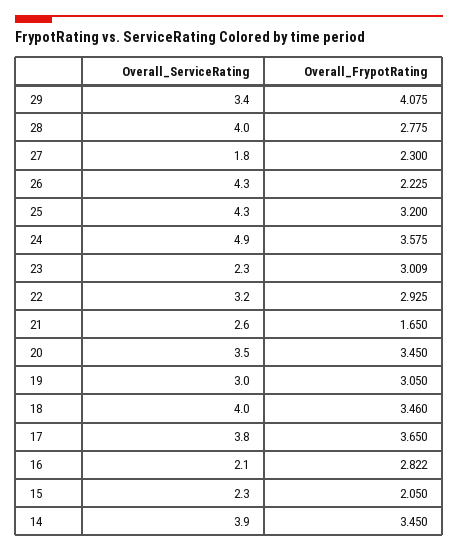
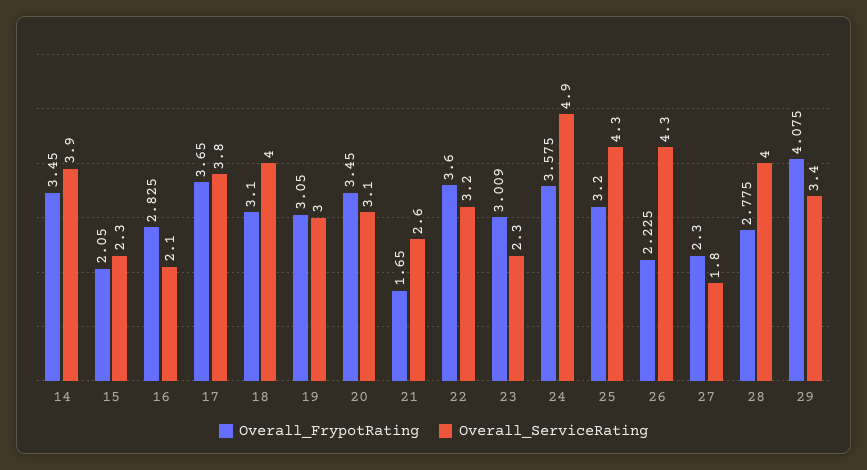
Overall_FrypotRating, 22: 2.925 -> 3.6
Overall_ServiceRating, 20: 3.5 -> 3.1
Overall_FrypotRating, 18: 3.46 -> 3.1
Overall_FrypotRating, 16: 2.822 -> 2.825

